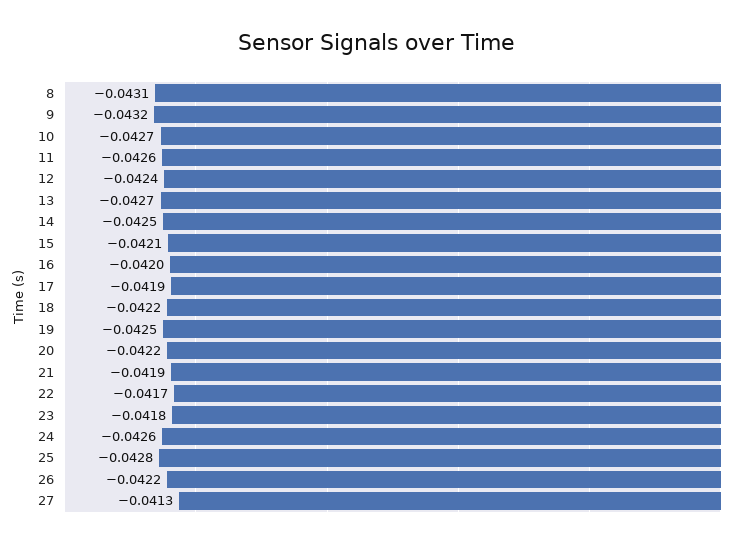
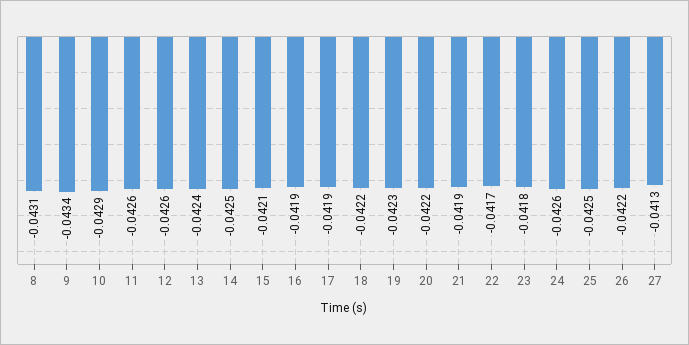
9: -0.0432 -> -0.0434
10: -0.0427 -> -0.0429
12: -0.0424 -> -0.0426
13: -0.0427 -> -0.0424
16: -0.042 -> -0.0419
19: -0.0425 -> -0.0423
25: -0.0428 -> -0.0425

